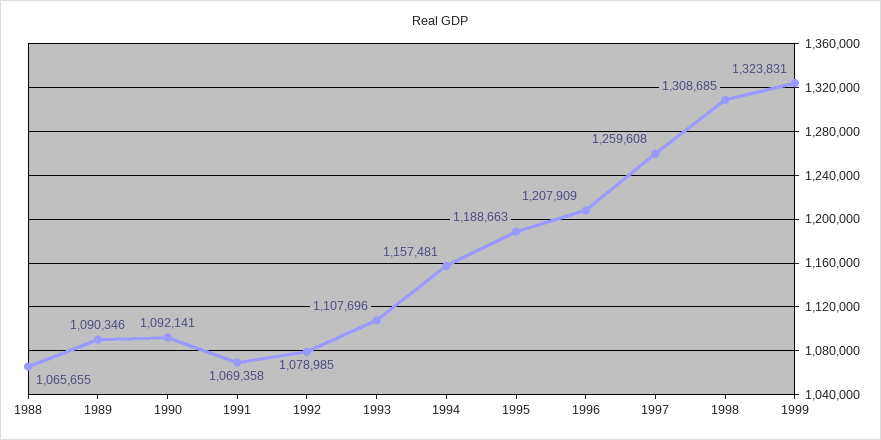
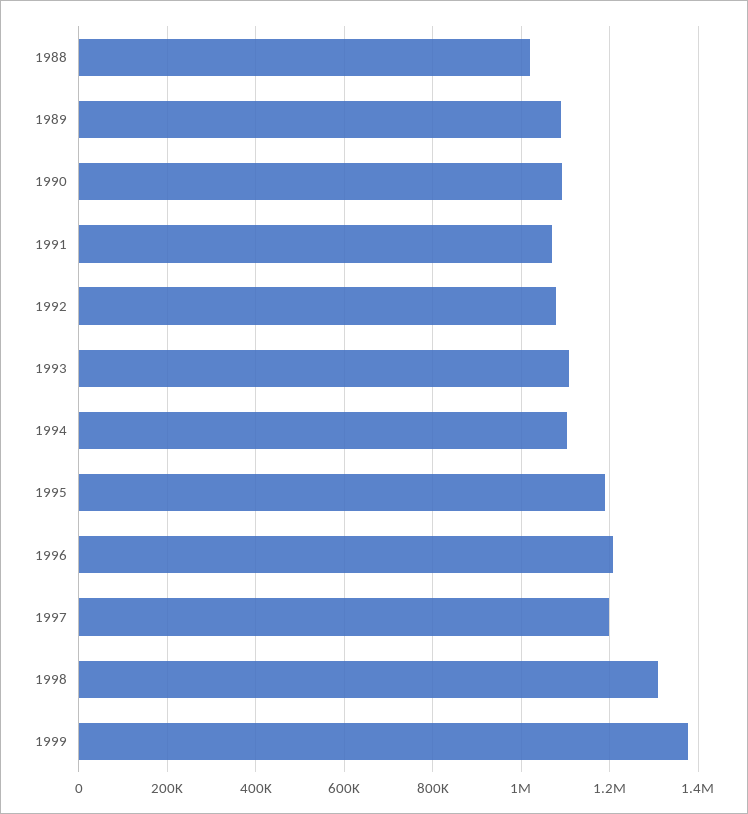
1988: 1065655 -> 1020000
1994: 1157481 -> 1100000
1997: 1259608 -> 1200000
1999: 1323831 -> 1380000

